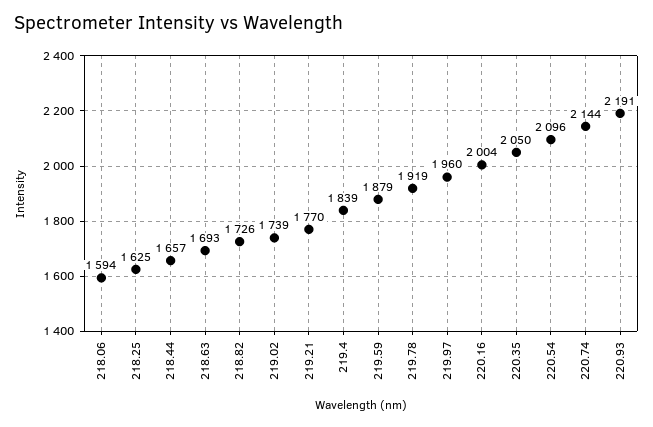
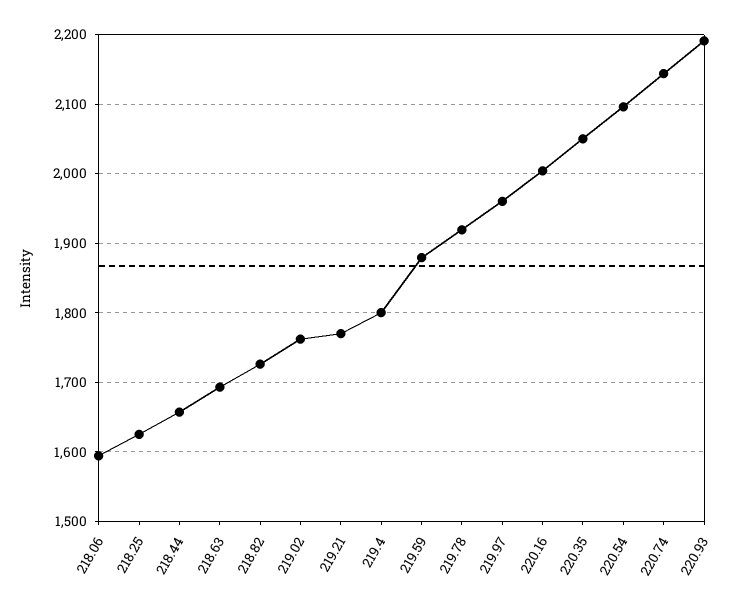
219.02: 1739 -> 1760
219.4: 1839 -> 1800

